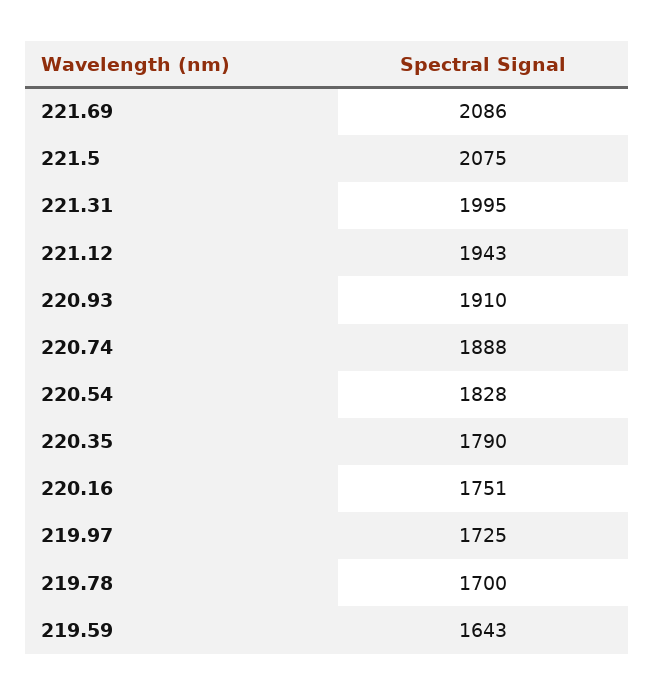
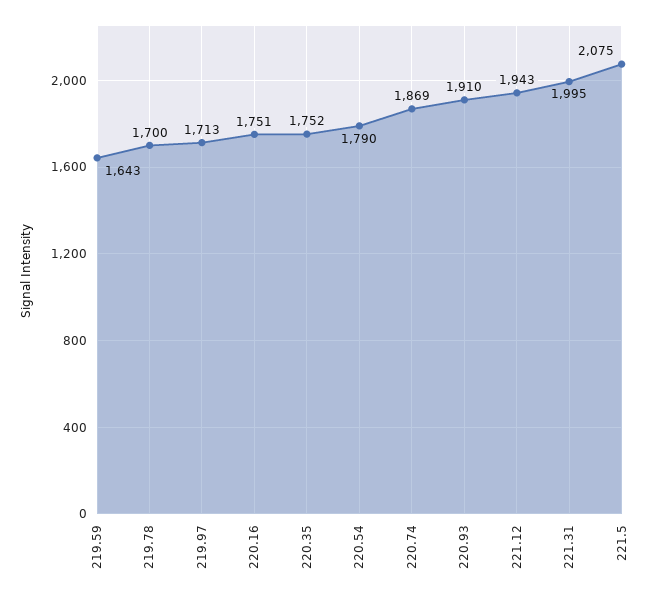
221.69: 2086 -> none
220.74: 1888 -> 1869
220.54: 1828 -> 1790
220.35: 1790 -> 1752
219.97: 1725 -> 1713

